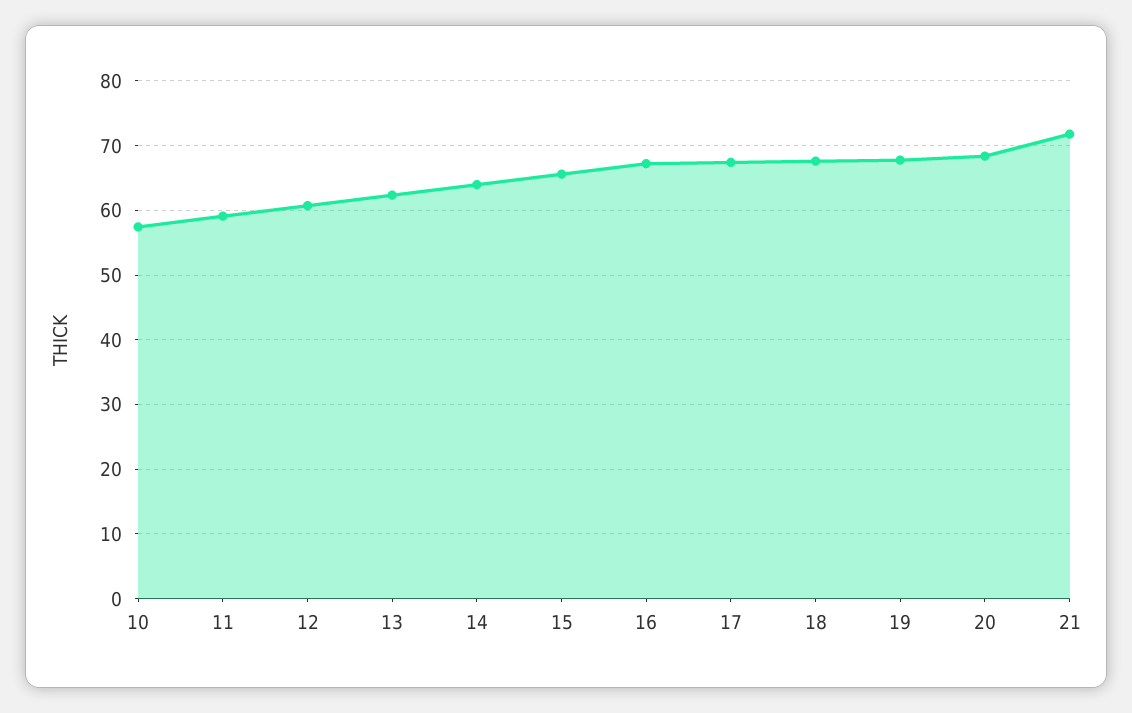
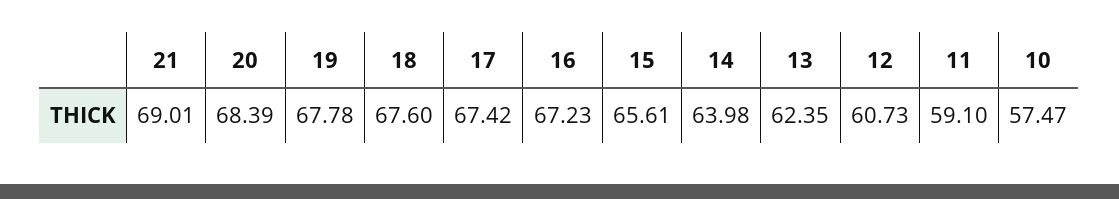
21: 72 -> 69.01

